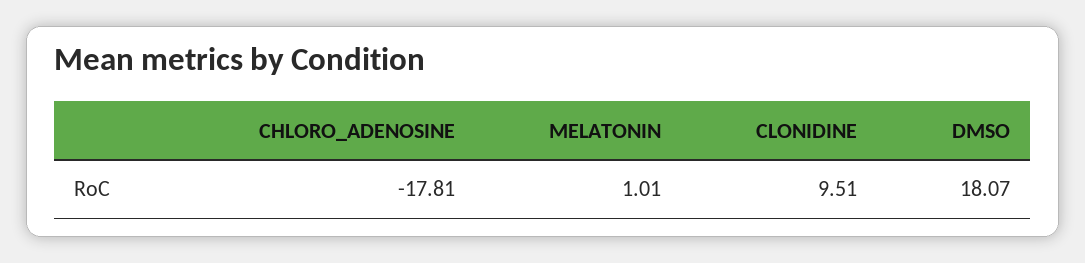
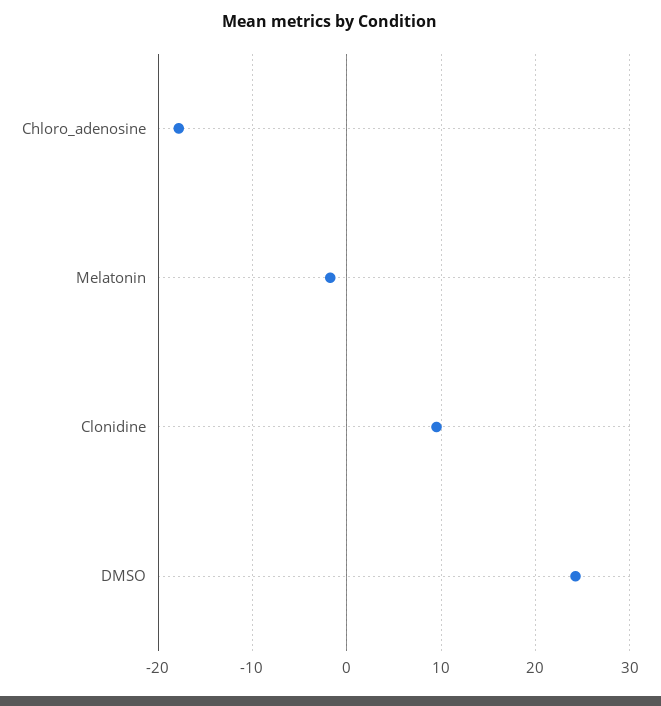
MELATONIN: 1.01 -> -2
DMSO: 18.07 -> 24

